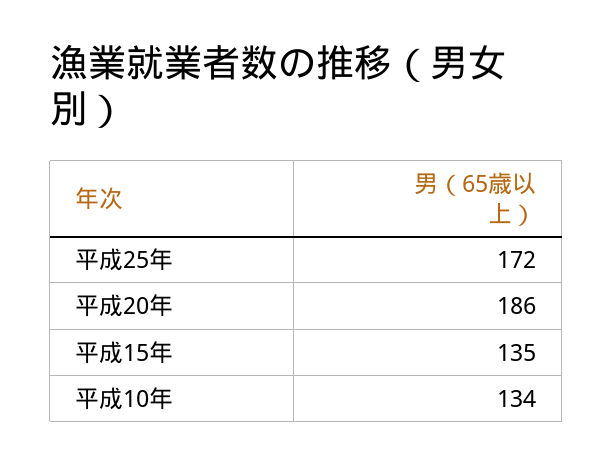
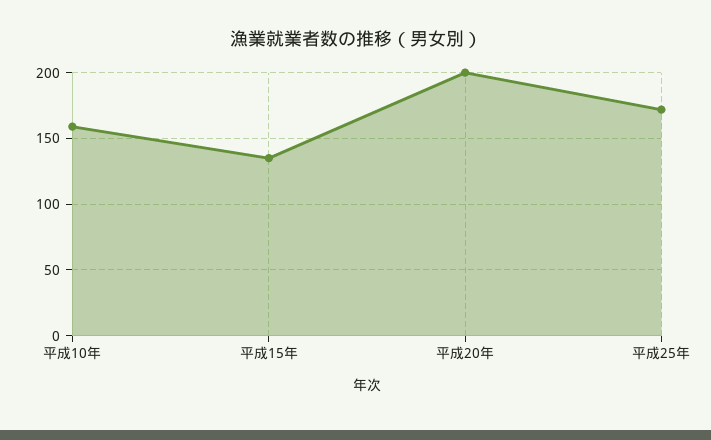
平成20年: 186 -> 200
平成10年: 134 -> 160

